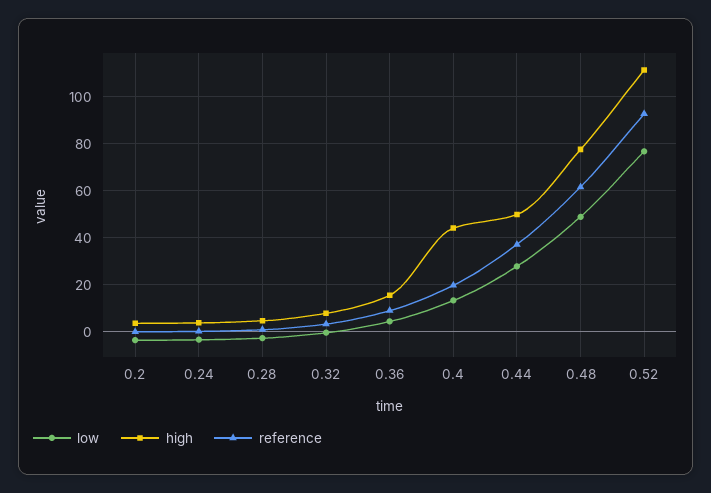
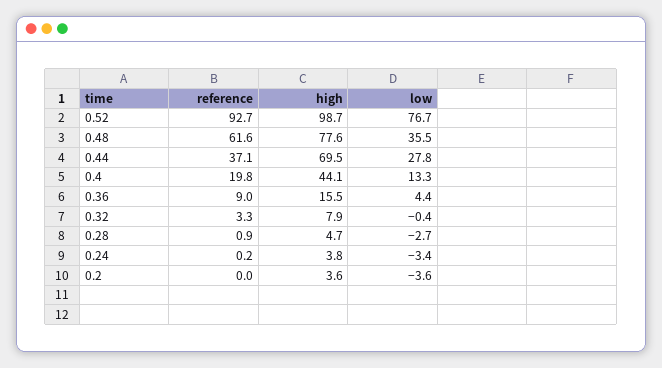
high, 0.44: 50 -> 69.5
low, 0.48: 50 -> 35.5
high, 0.52: 110 -> 98.7

